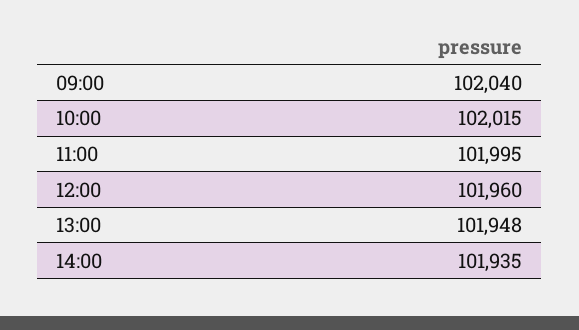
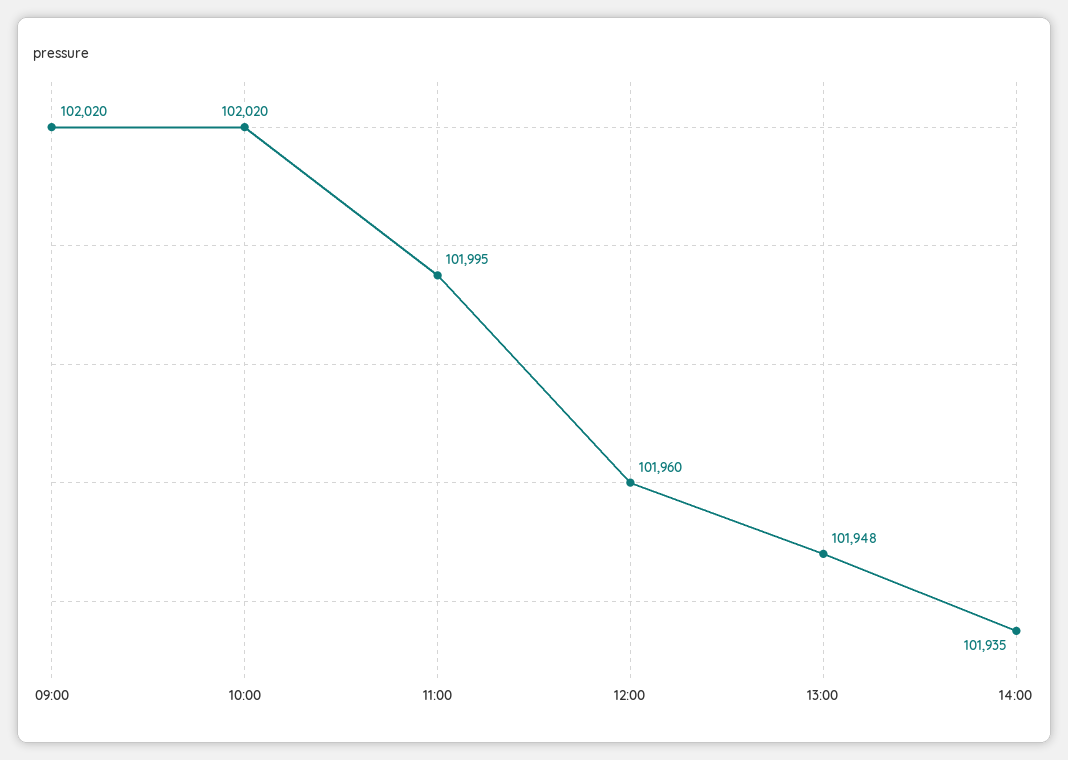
09:00: 102040 -> 102020
10:00: 102015 -> 102020

